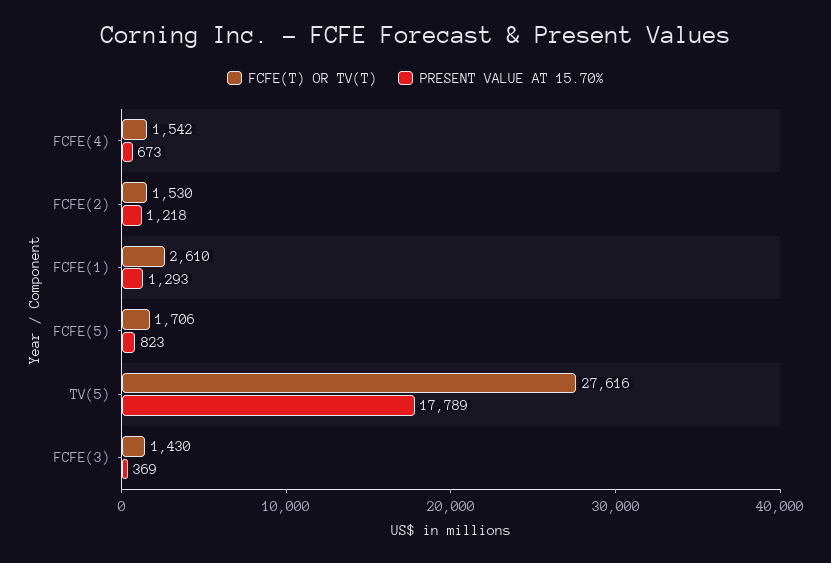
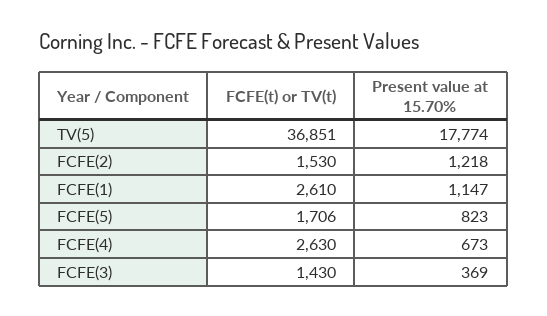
FCFE(T) OR TV(T), FCFE(4): 1542 -> 2630
PRESENT VALUE AT 15.70%, FCFE(1): 1293 -> 1147
FCFE(T) OR TV(T), TV(5): 27616 -> 36851
PRESENT VALUE AT 15.70%, TV(5): 17789 -> 17774

